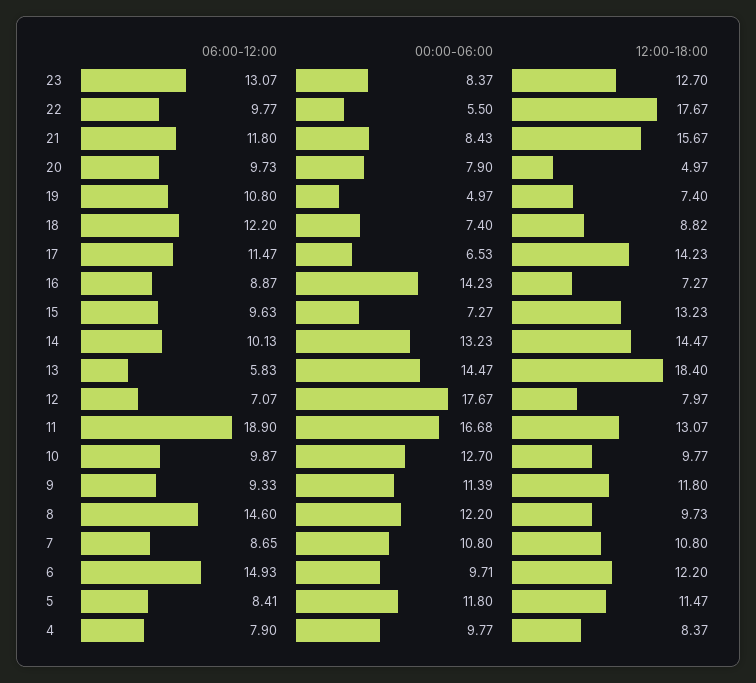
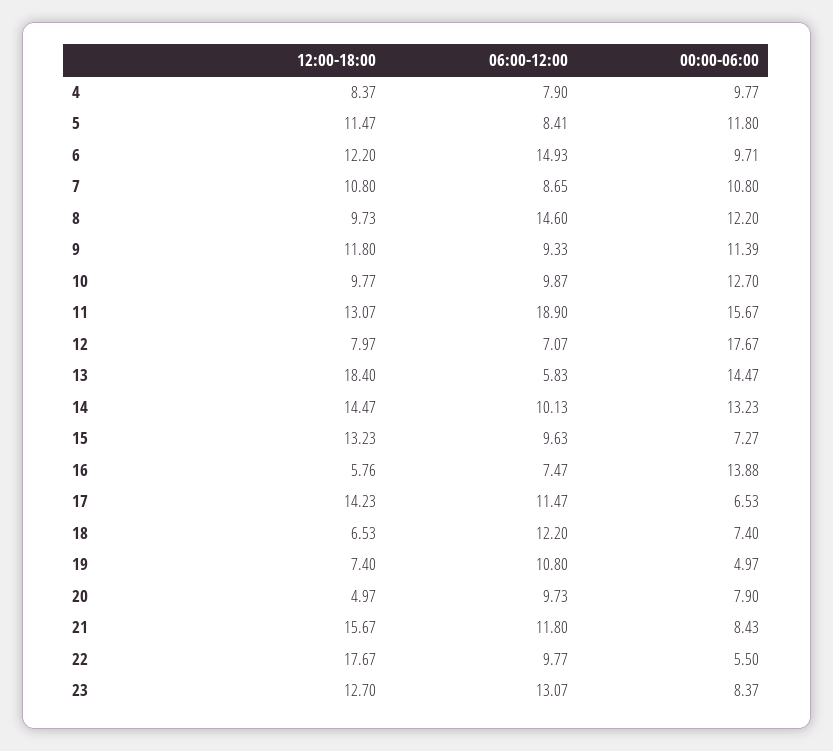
12:00-18:00, 18: 8.82 -> 6.53
06:00-12:00, 16: 8.87 -> 7.47
00:00-06:00, 16: 14.23 -> 13.88
12:00-18:00, 16: 7.27 -> 5.76
00:00-06:00, 11: 16.68 -> 15.67

